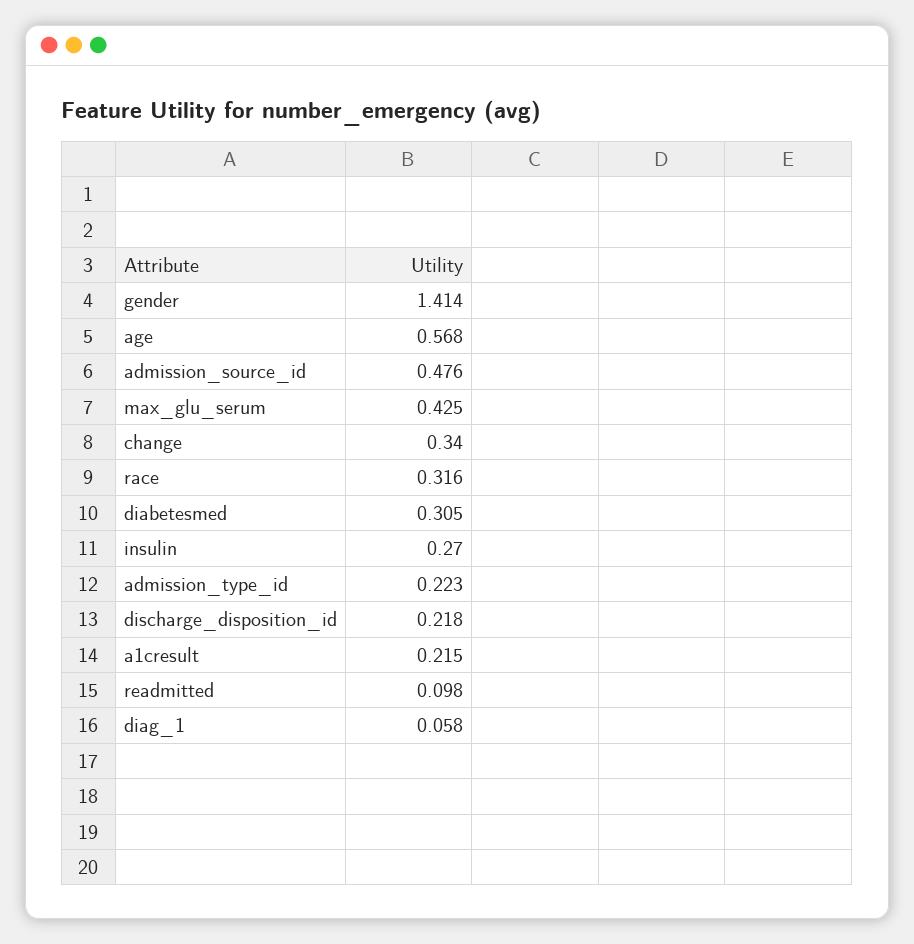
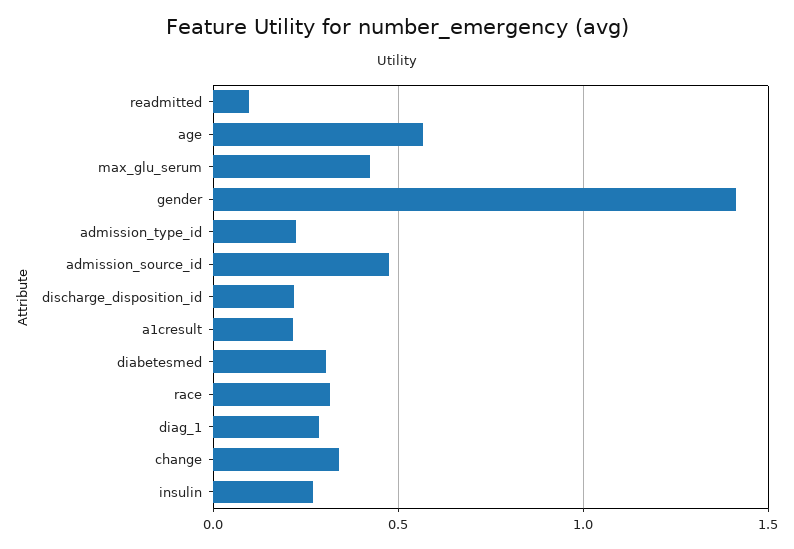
diag_1: 0.058 -> 0.3

